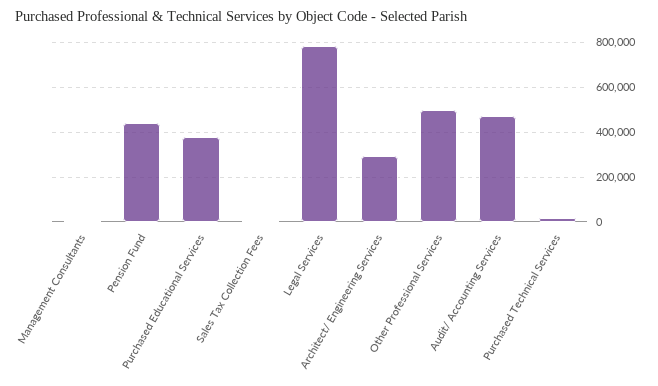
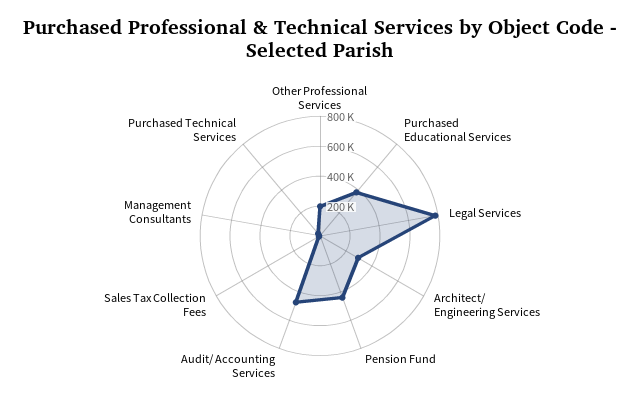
Other Professional Services: 500000 -> 200000

